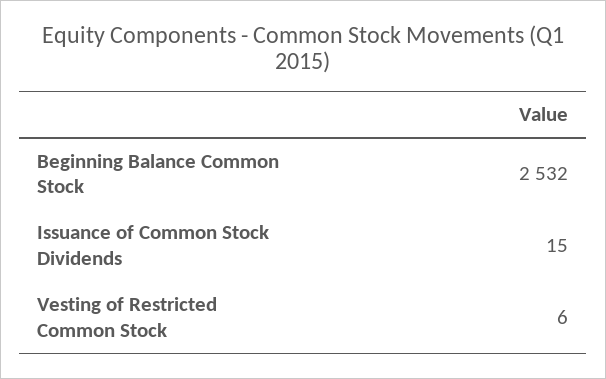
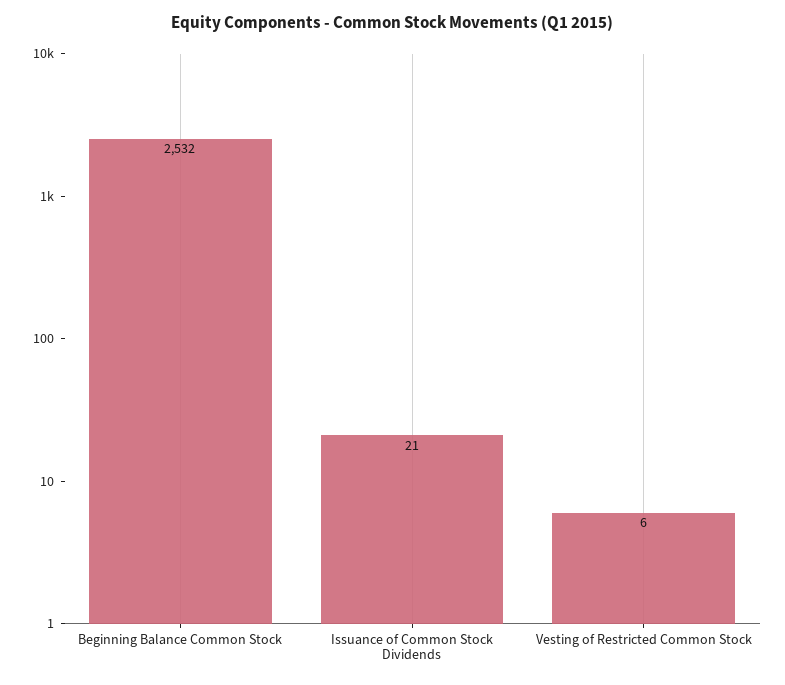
Issuance of Common Stock Dividends: 15 -> 21

